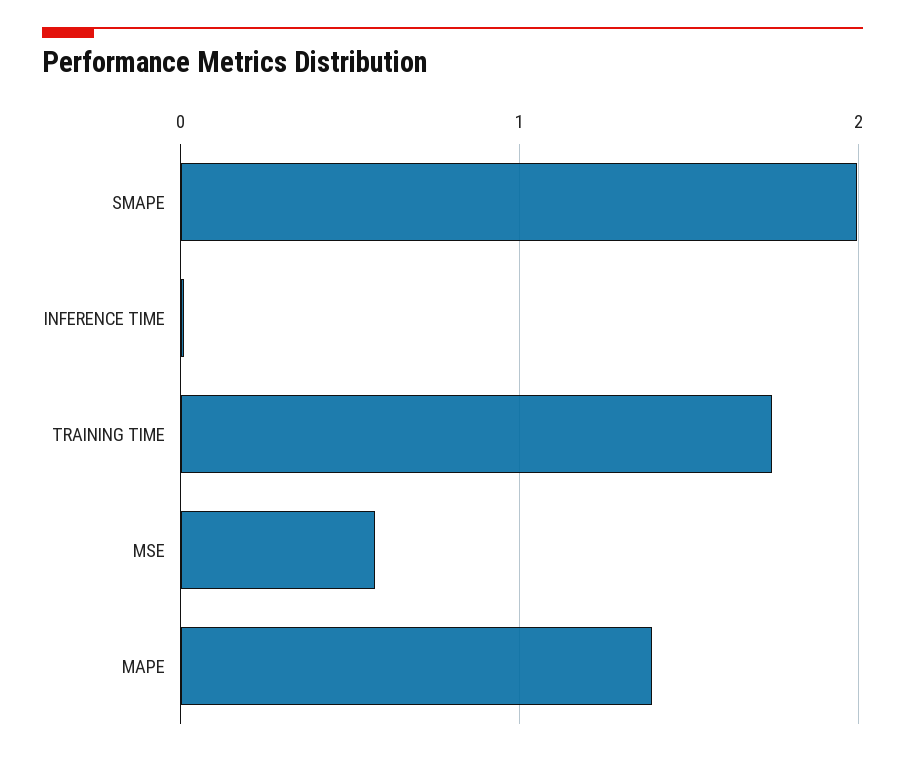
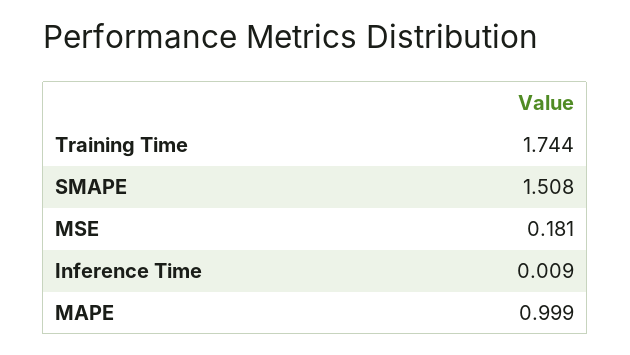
SMAPE: 2 -> 1.508
MSE: 0.6 -> 0.181
MAPE: 1.4 -> 0.999

